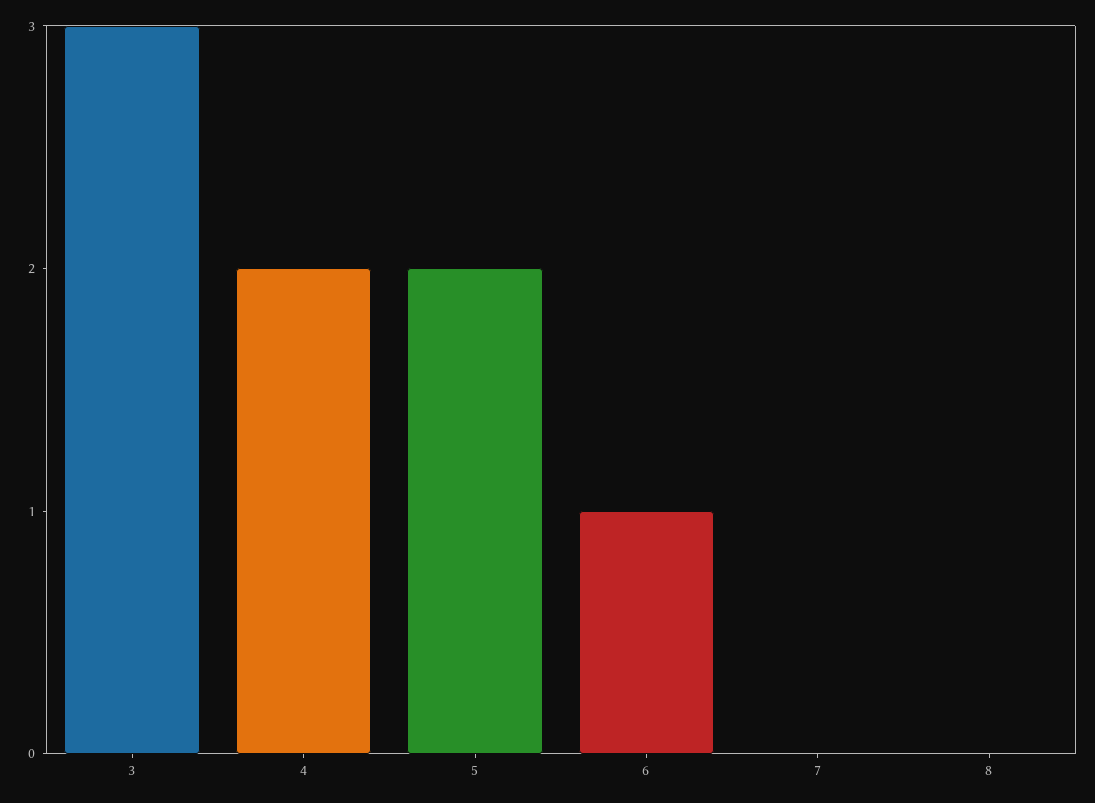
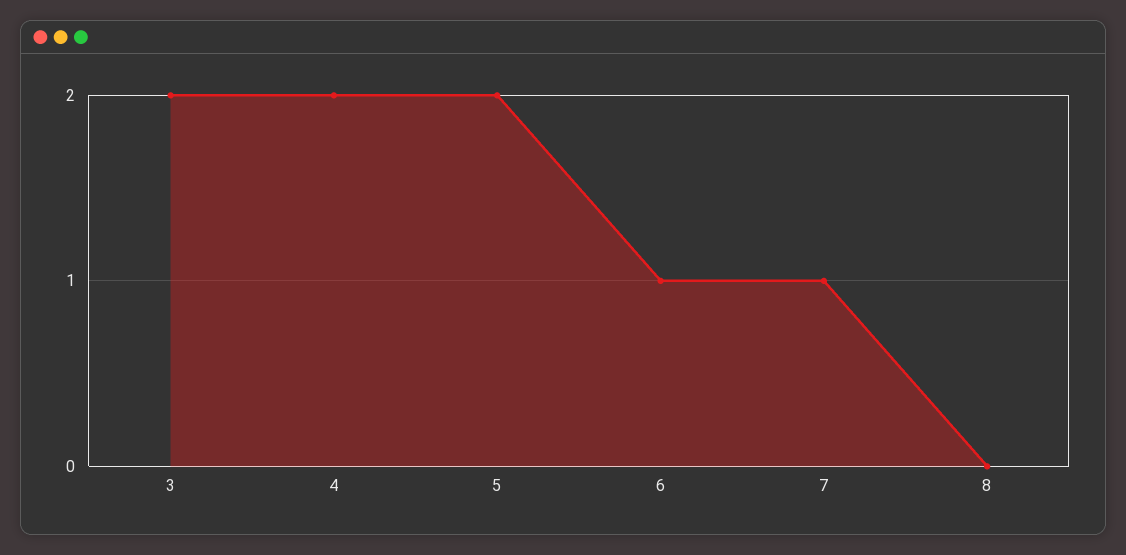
3: 3 -> 2
7: 0 -> 1

